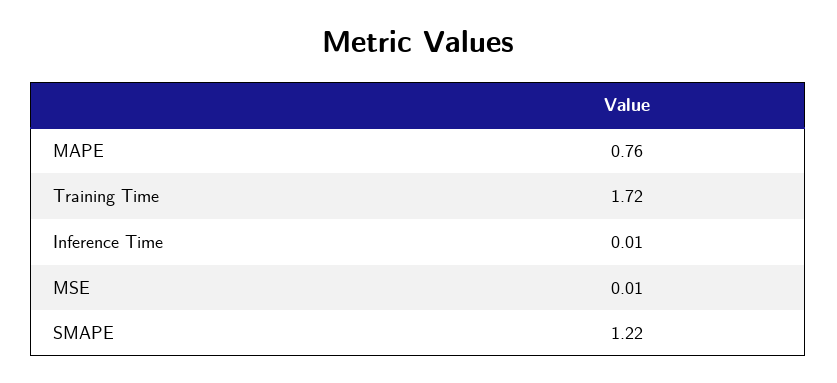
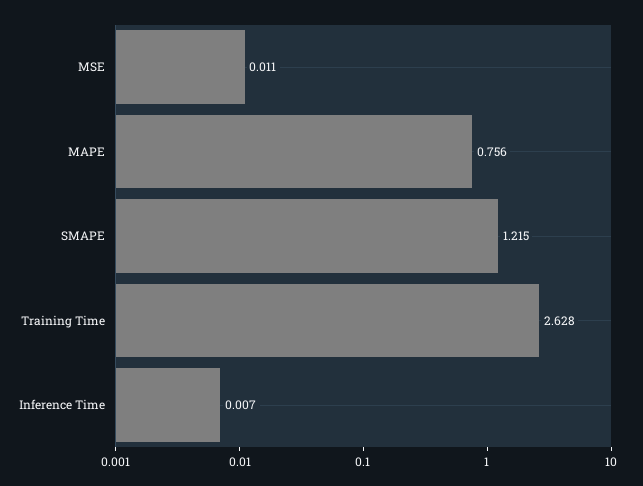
Training Time: 1.72 -> 2.628

